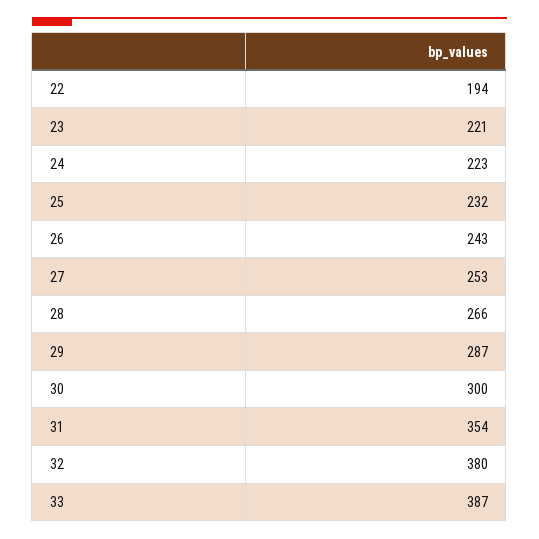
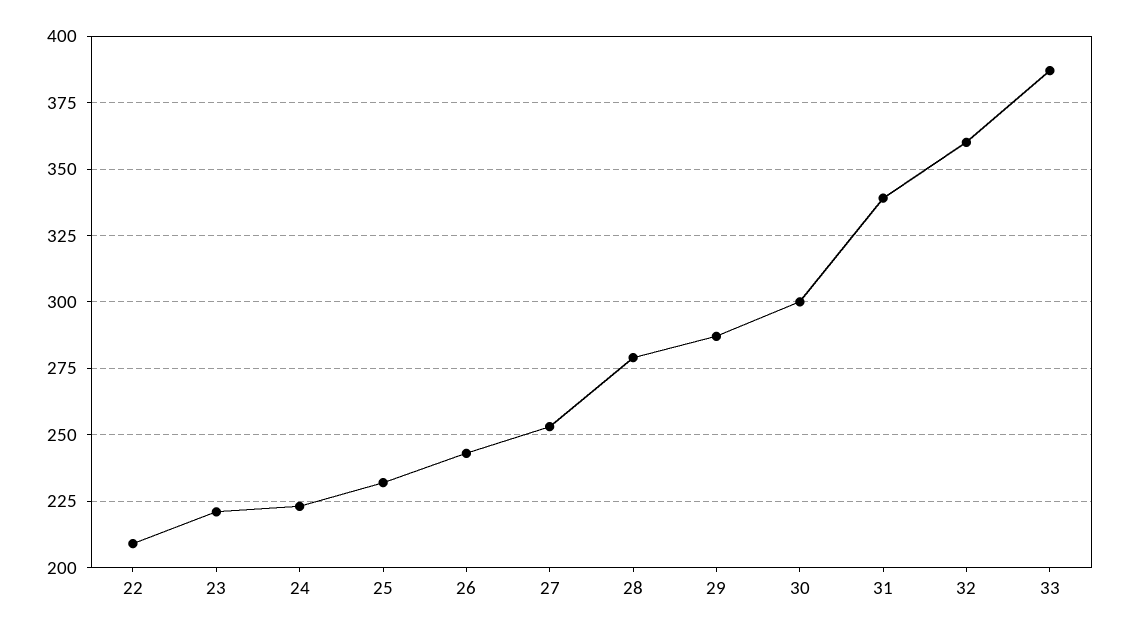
22: 194 -> 210
28: 266 -> 280
31: 354 -> 340
32: 380 -> 360

